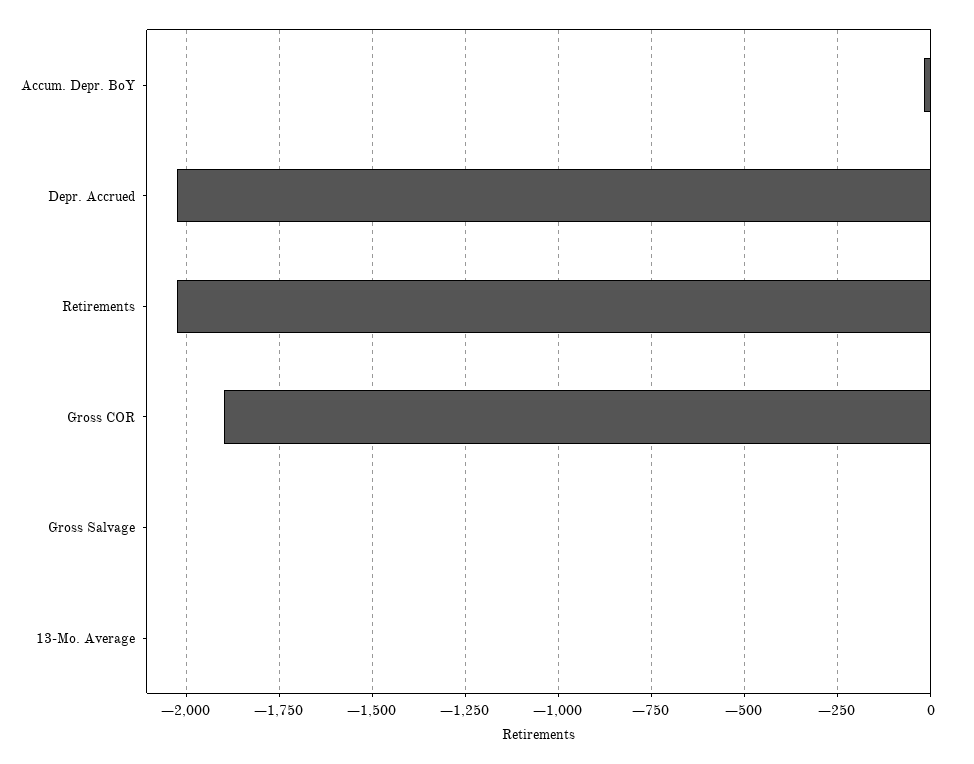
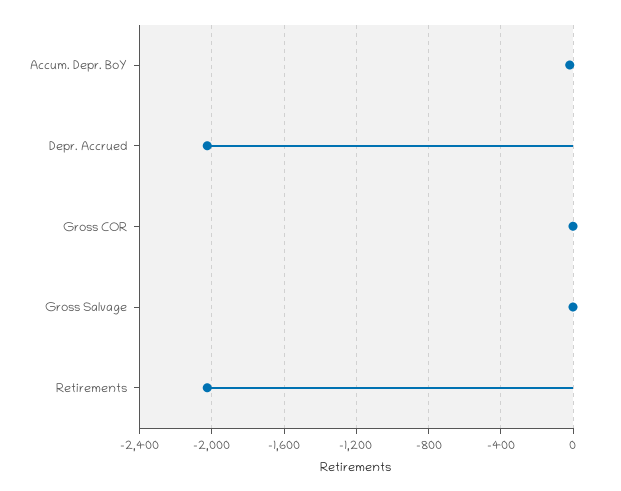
Gross COR: -1900 -> 0
13-Mo. Average: 0 -> none

